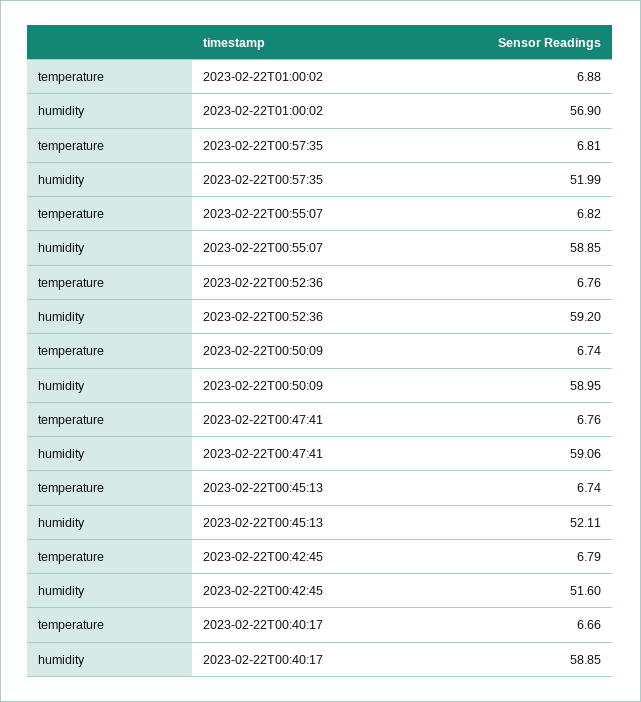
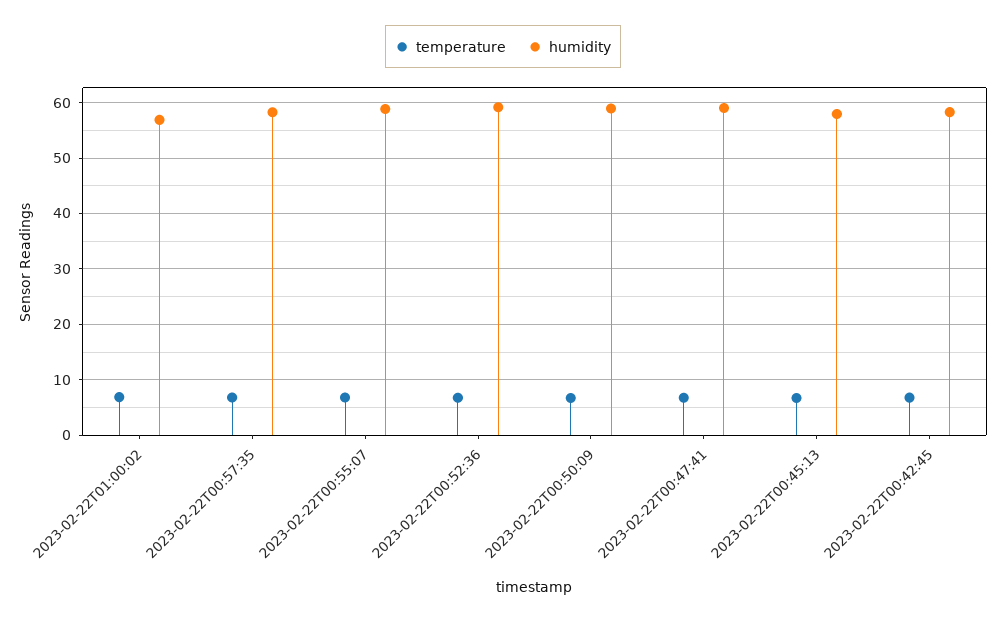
humidity, 2023-02-22T00:57:35: 51.99 -> 58
humidity, 2023-02-22T00:45:13: 52.11 -> 58
humidity, 2023-02-22T00:42:45: 51.6 -> 58
temperature, 2023-02-22T00:40:17: 6.66 -> none
humidity, 2023-02-22T00:40:17: 58.85 -> none

